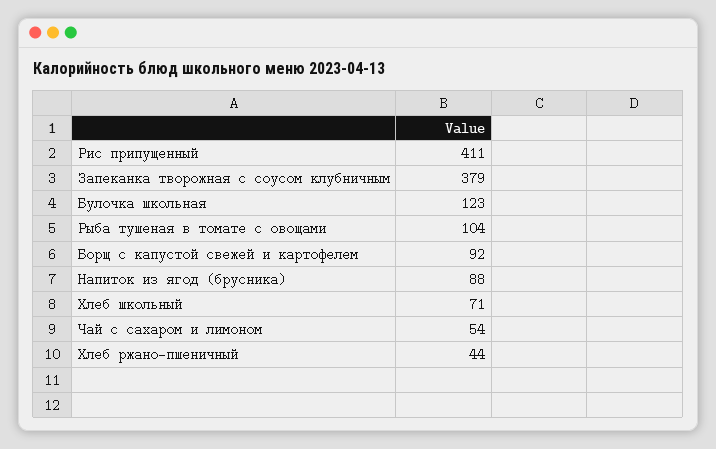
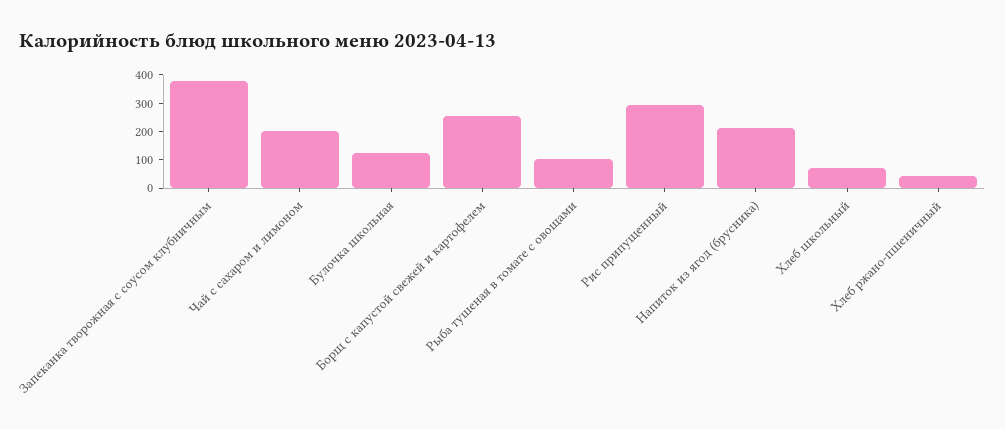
Рис припущенный: 411 -> 300
Борщ с капустой свежей и картофелем: 92 -> 250
Напиток из ягод (брусника): 88 -> 200
Чай с сахаром и лимоном: 54 -> 200

